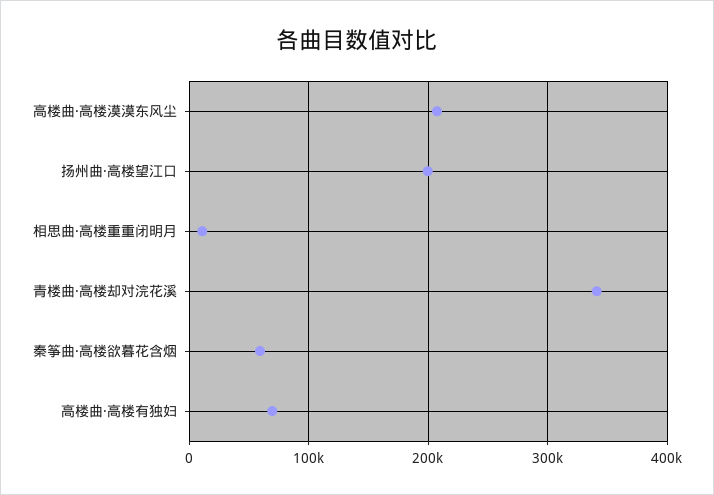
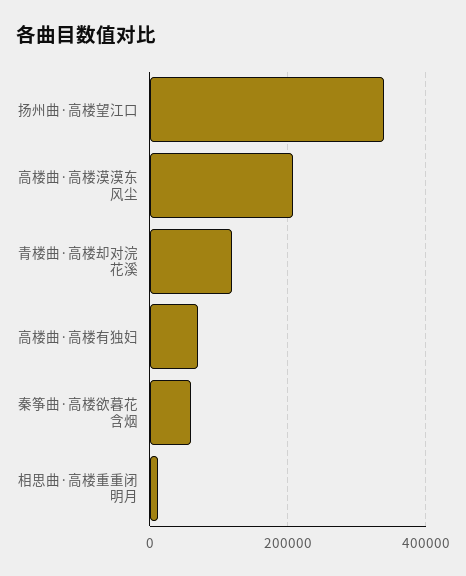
扬州曲·高楼望江口: 200000 -> 340000
青楼曲·高楼却对浣花溪: 340000 -> 120000

